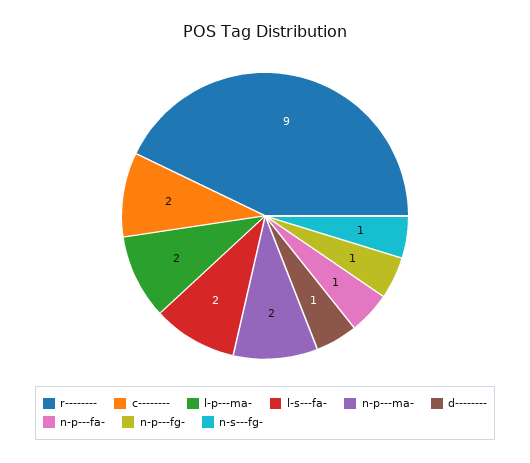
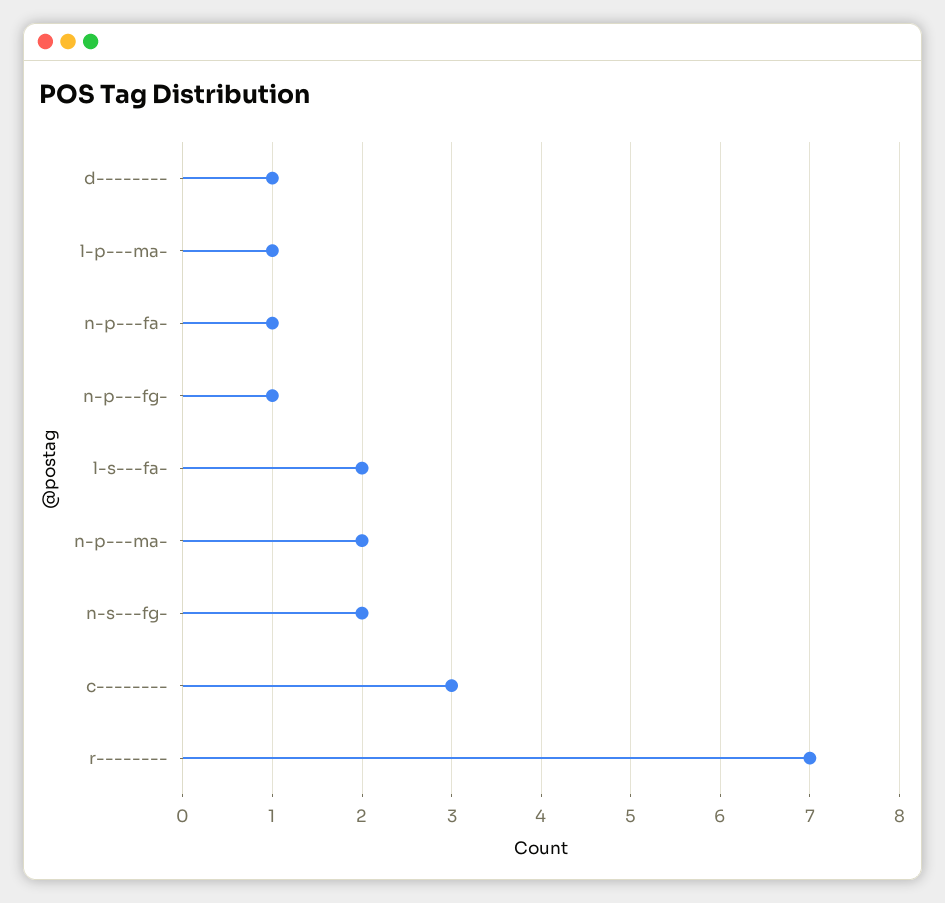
r--------: 9 -> 7
c--------: 2 -> 3
l-p---ma-: 2 -> 1
n-s---fg-: 1 -> 2

